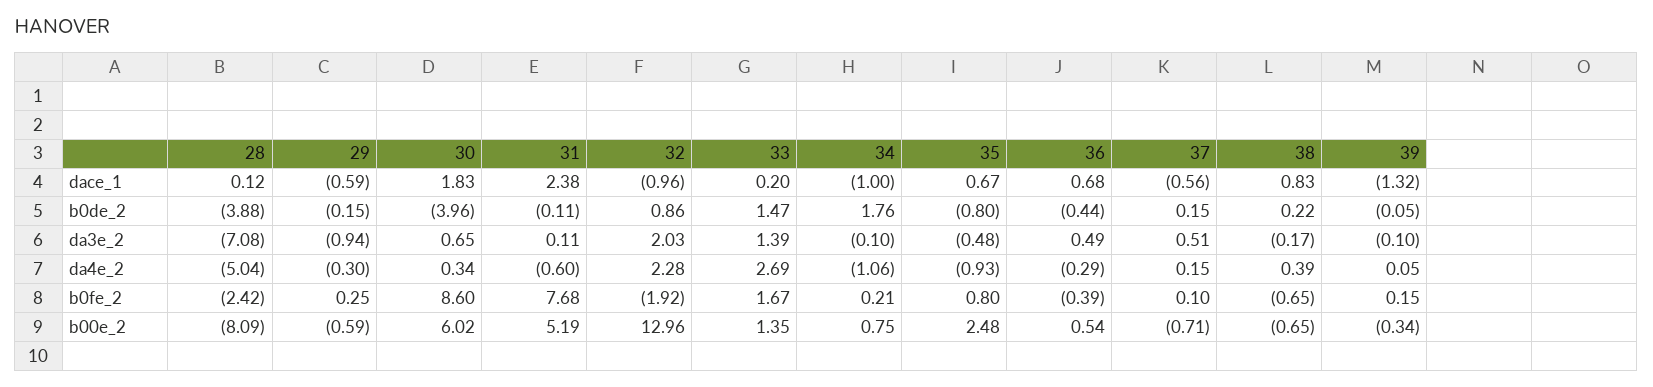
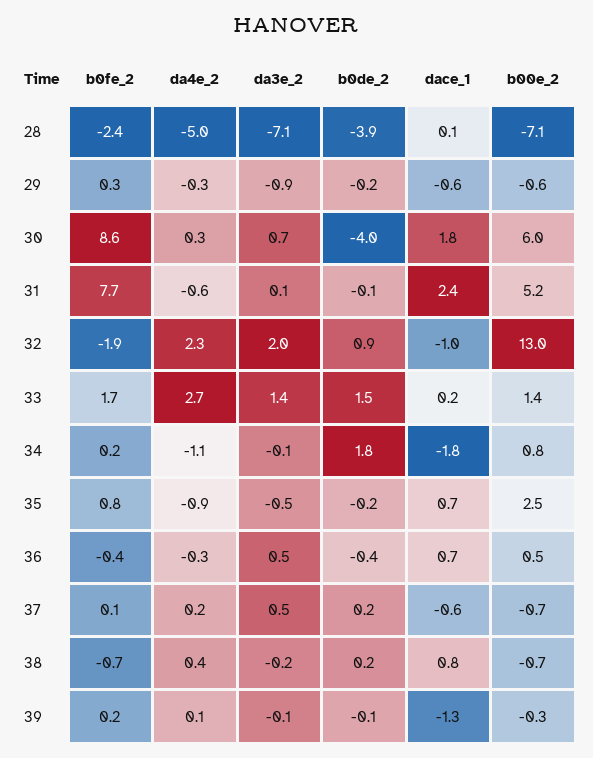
34, dace_1: -1 -> -1.8
35, b0de_2: -0.8 -> -0.2
28, b00e_2: -8.09 -> -7.1

